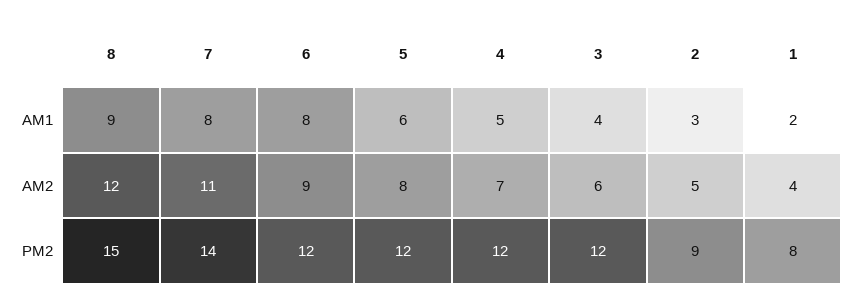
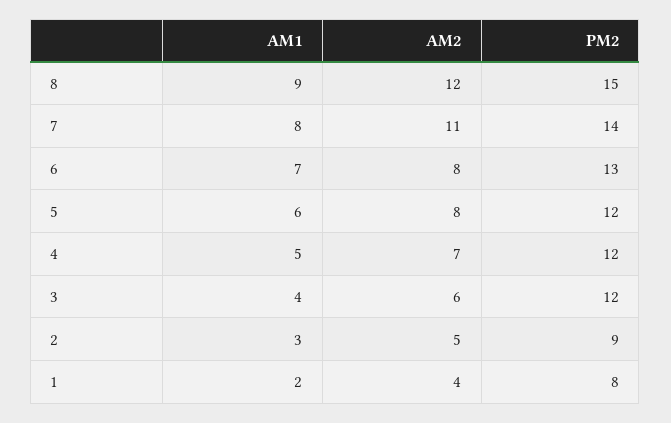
6, AM1: 8 -> 7
6, AM2: 9 -> 8
6, PM2: 12 -> 13

